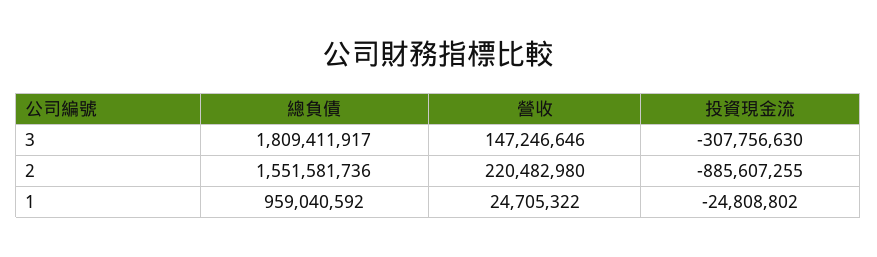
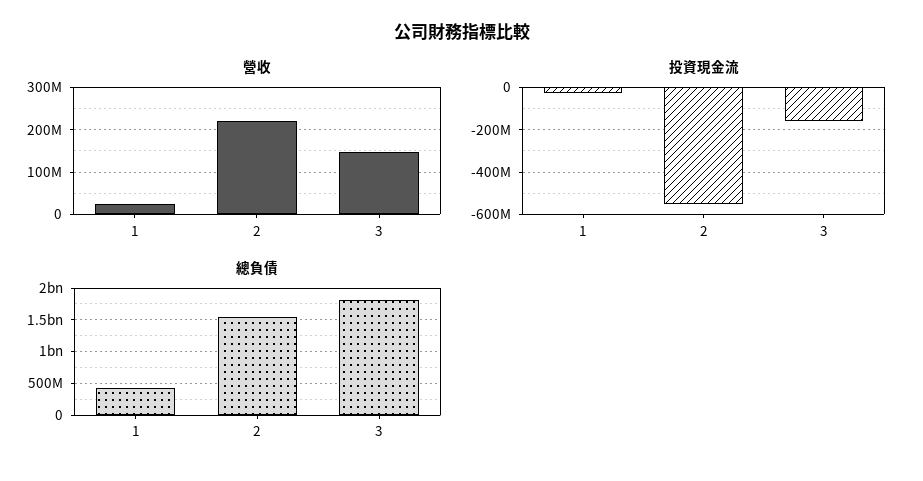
投資現金流, 3: -307756630 -> -150000000
投資現金流, 2: -885607255 -> -550000000
總負債, 1: 959040592 -> 400000000

